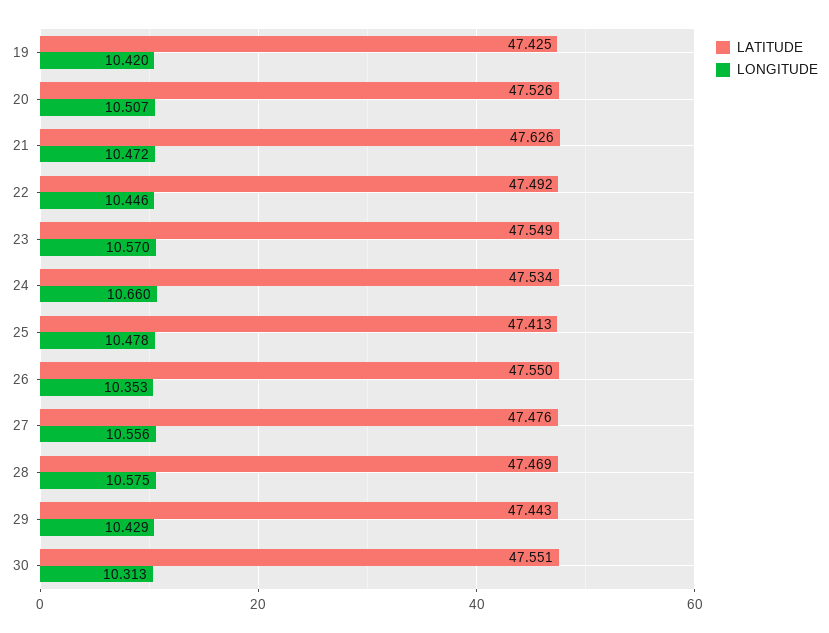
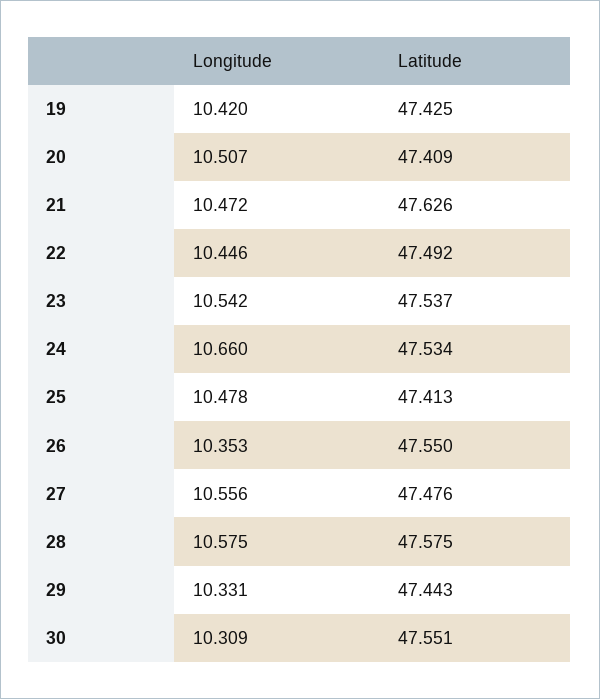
LATITUDE, 20: 47.526 -> 47.409
LATITUDE, 23: 47.549 -> 47.537
LONGITUDE, 23: 10.57 -> 10.542
LATITUDE, 28: 47.469 -> 47.575
LONGITUDE, 29: 10.429 -> 10.331
LONGITUDE, 30: 10.313 -> 10.309

